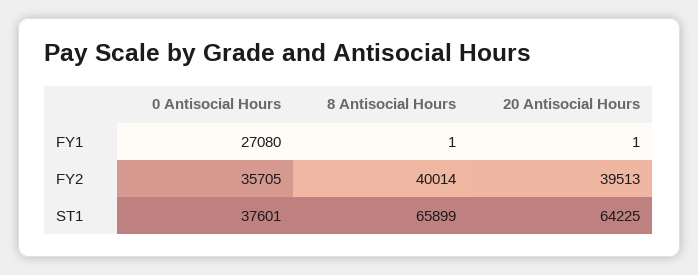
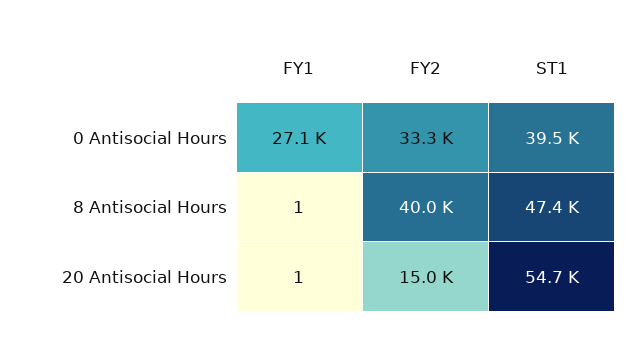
0 Antisocial Hours, FY2: 35705 -> 33300
20 Antisocial Hours, FY2: 39513 -> 15000
0 Antisocial Hours, ST1: 37601 -> 39500
8 Antisocial Hours, ST1: 65899 -> 47400
20 Antisocial Hours, ST1: 64225 -> 54700

